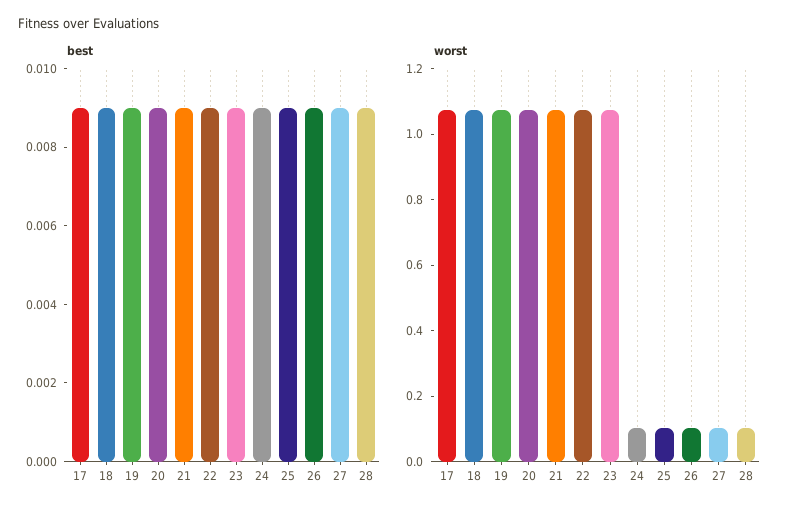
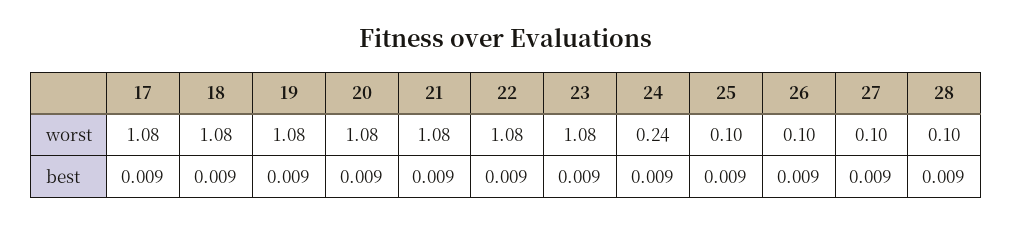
worst, 24: 0.1 -> 0.24

